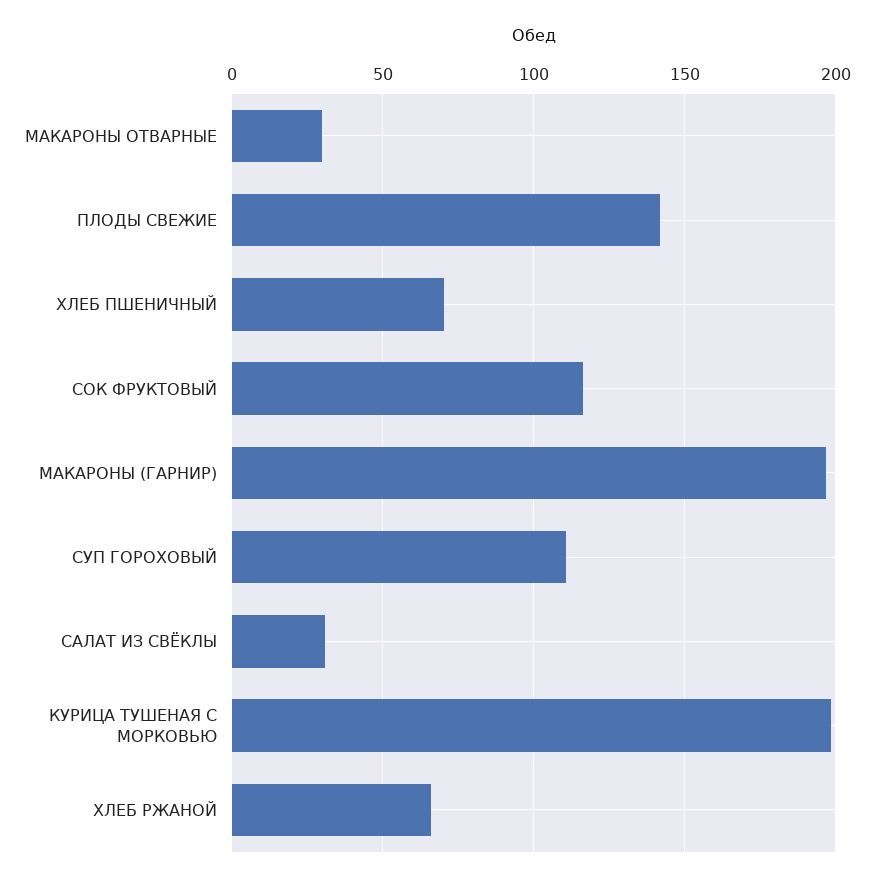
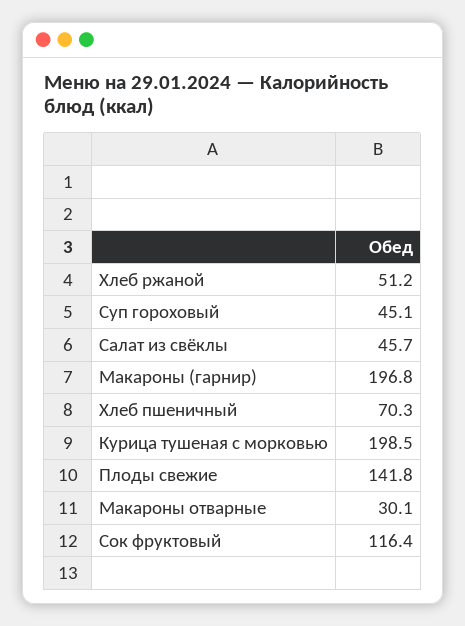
СУП ГОРОХОВЫЙ: 110 -> 45.1
САЛАТ ИЗ СВЁКЛЫ: 30 -> 45.7
ХЛЕБ РЖАНОЙ: 65 -> 51.2

